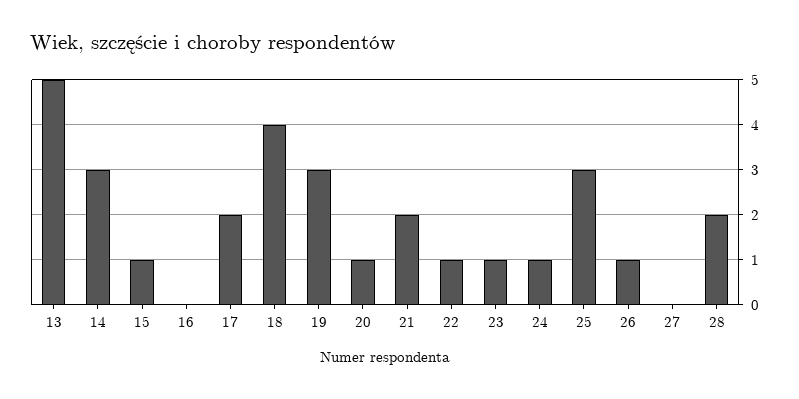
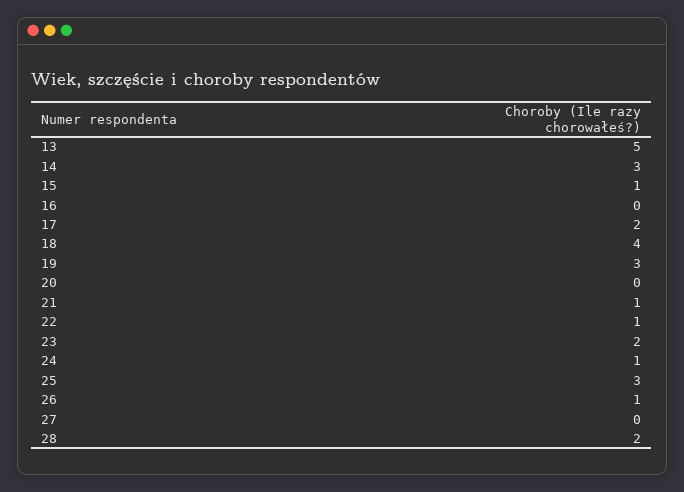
20: 1 -> 0
21: 2 -> 1
23: 1 -> 2

